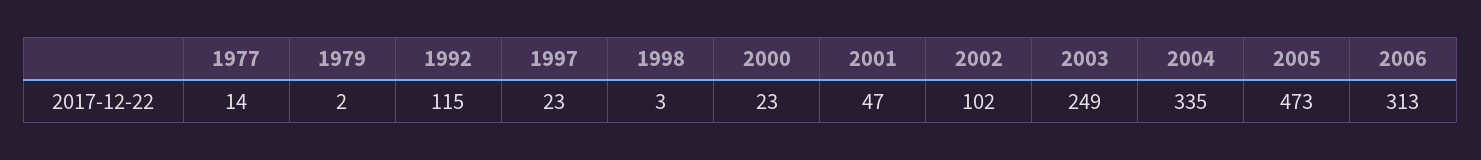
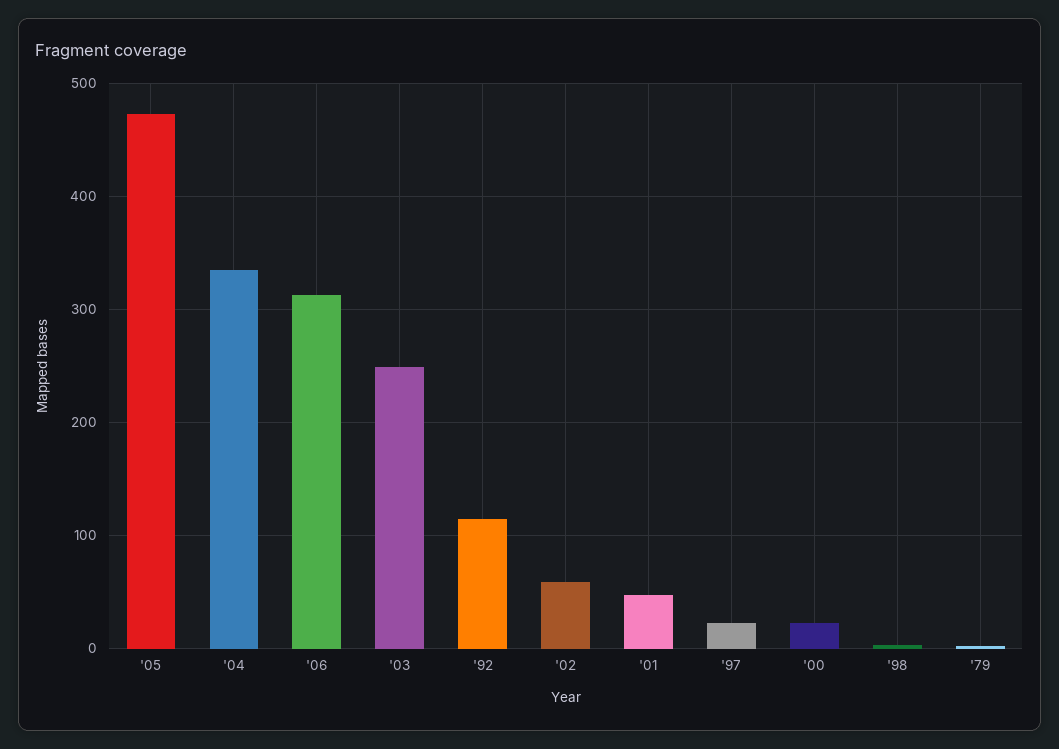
1977: 14 -> none
2002: 102 -> 60

